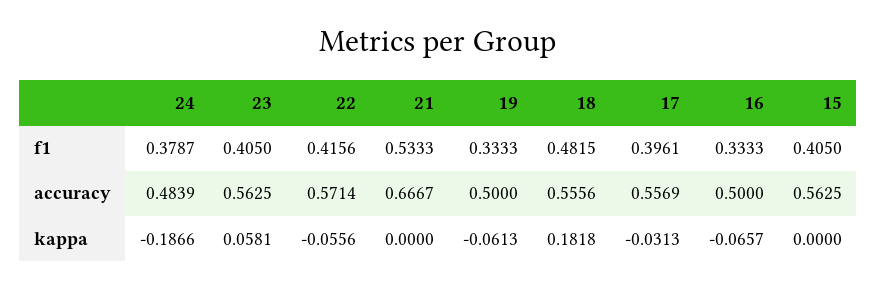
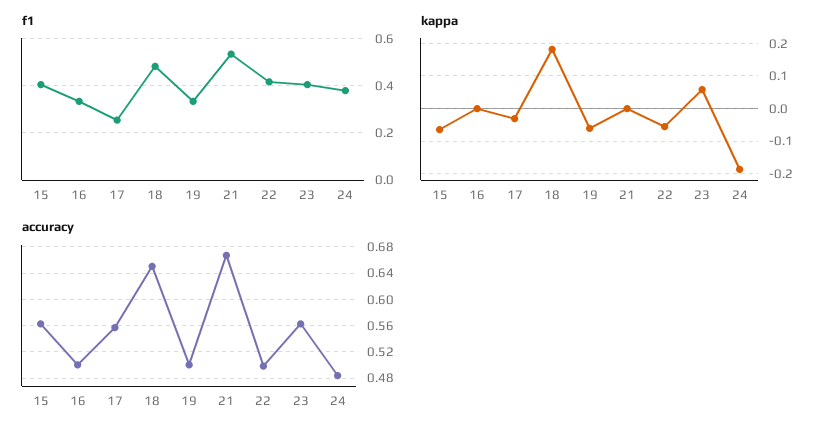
f1, 17: 0.3961 -> 0.25
accuracy, 22: 0.5714 -> 0.5
accuracy, 18: 0.5556 -> 0.65
kappa, 16: -0.0657 -> 0
kappa, 15: 0 -> -0.06

